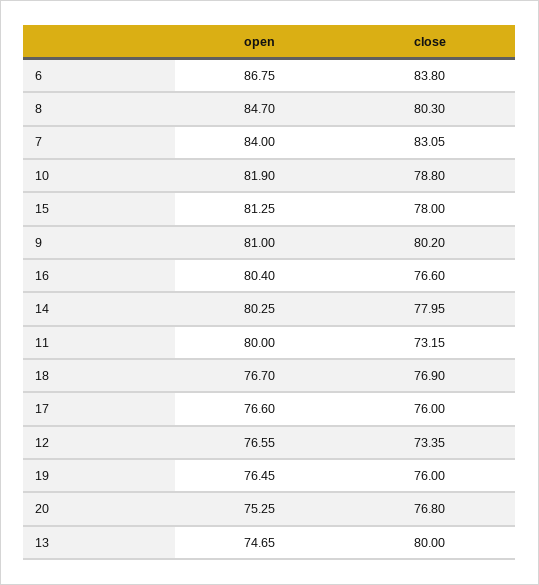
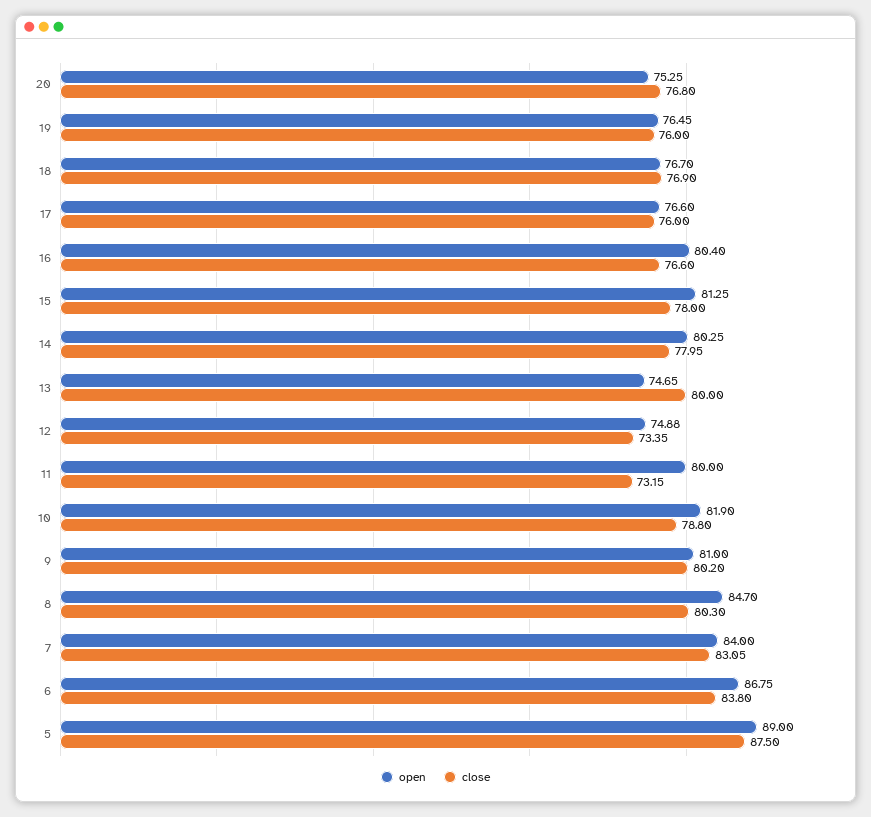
open, 12: 76.55 -> 74.88
open, 5: none -> 89
close, 5: none -> 87.5

